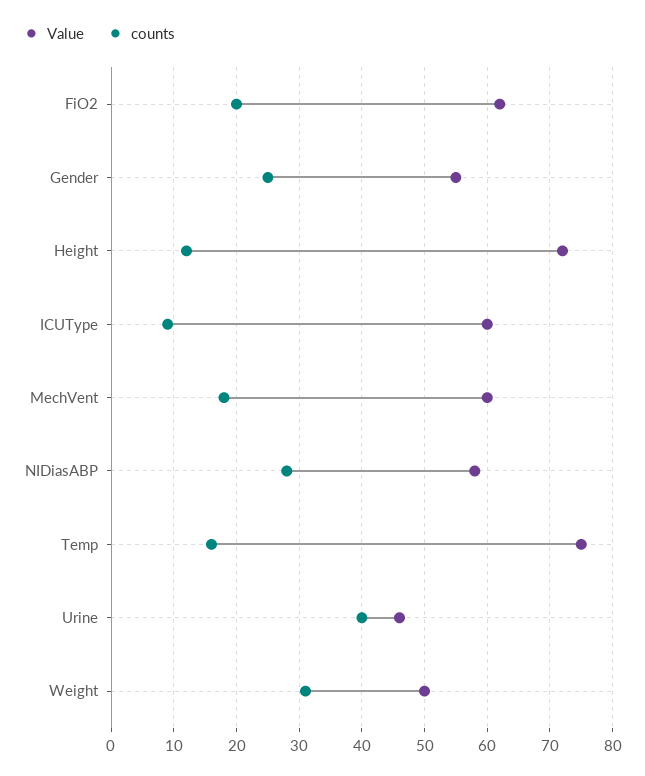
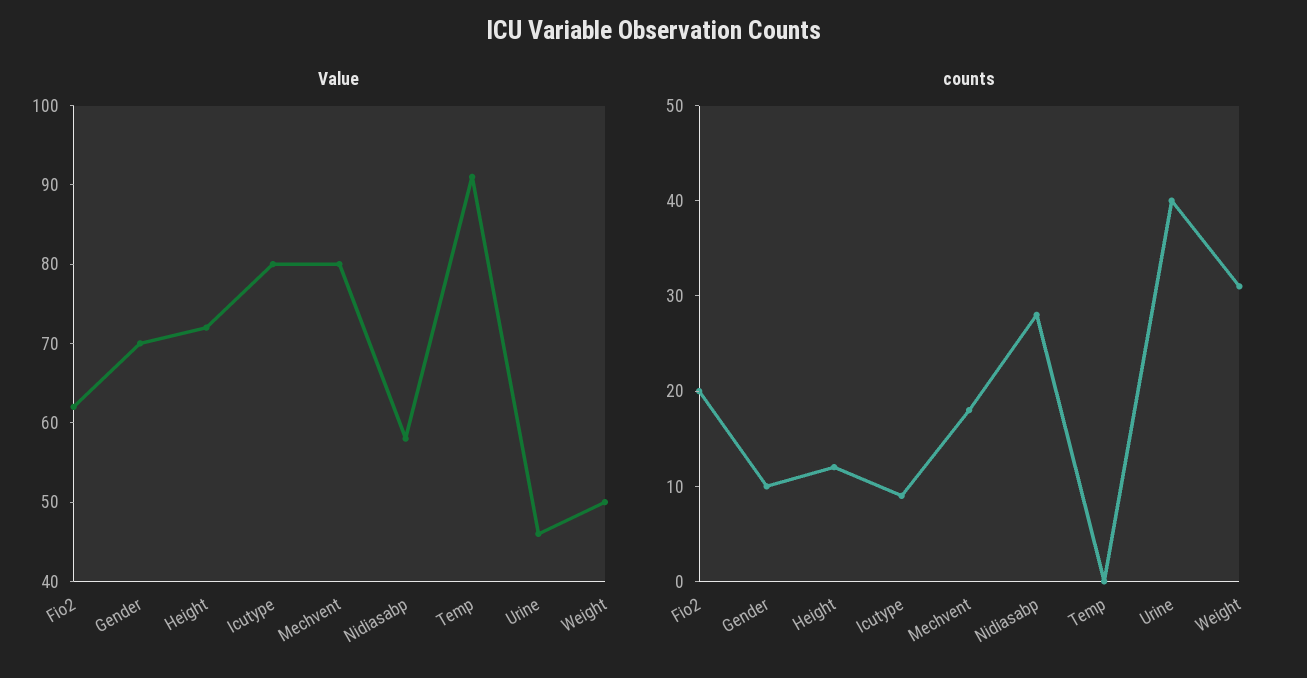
Value, Gender: 55 -> 70
counts, Gender: 25 -> 10
Value, ICUType: 60 -> 80
Value, MechVent: 60 -> 80
Value, Temp: 75 -> 90
counts, Temp: 16 -> 0

